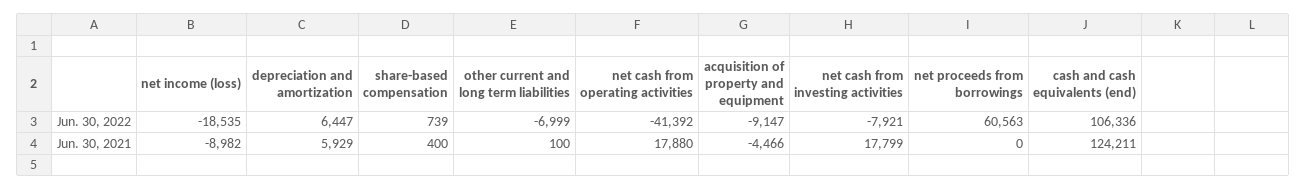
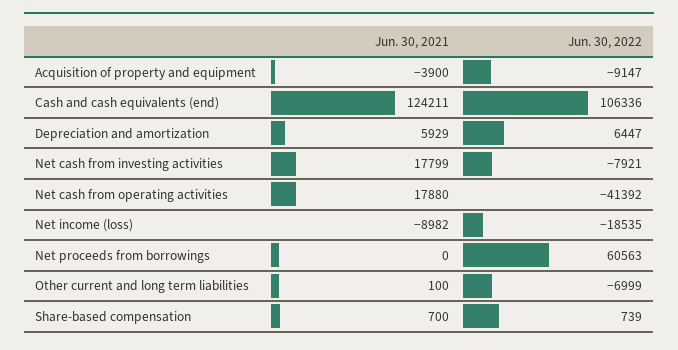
share-based compensation, Jun. 30, 2021: 400 -> 700
acquisition of property and equipment, Jun. 30, 2021: -4466 -> -3900

